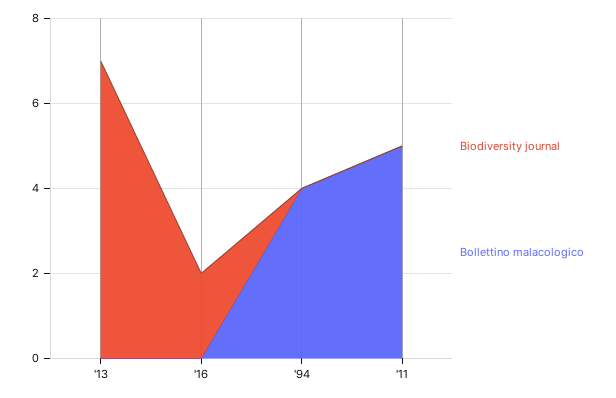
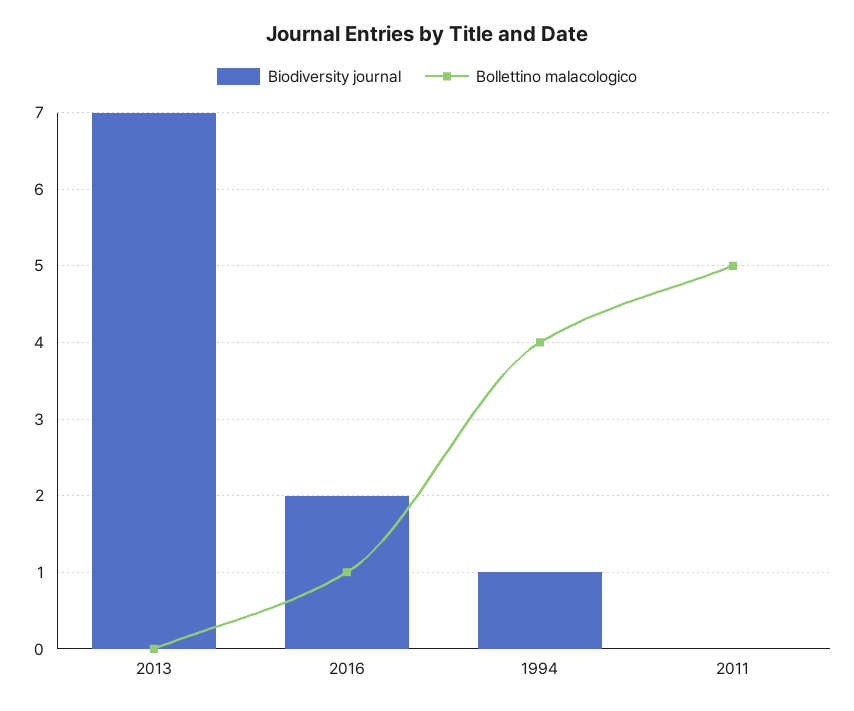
Bollettino malacologico, '16: 0 -> 1
Biodiversity journal, '94: 0 -> 1

